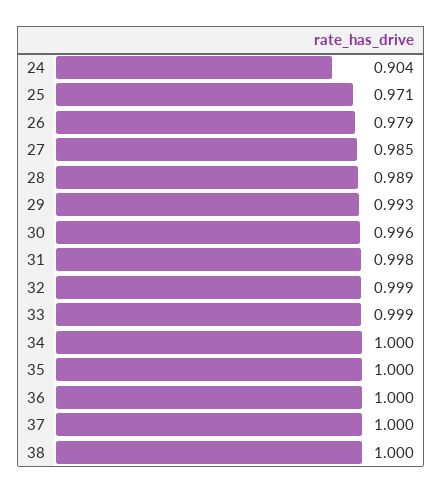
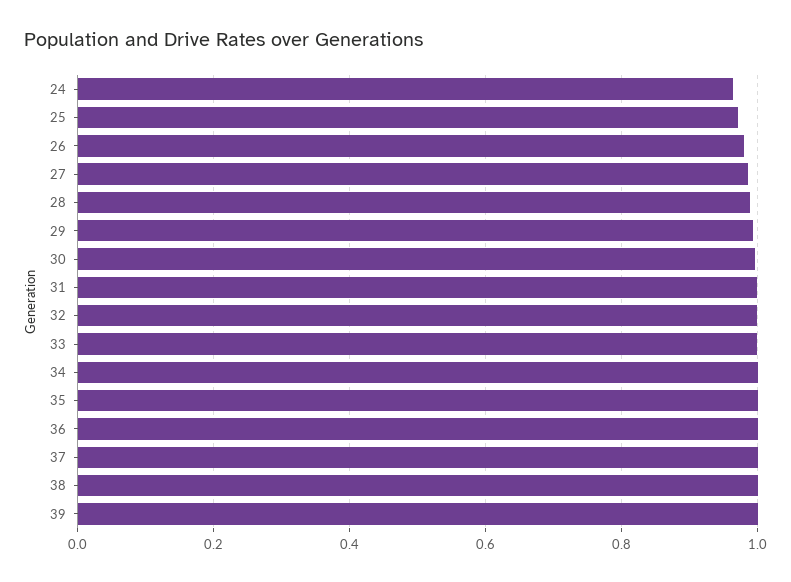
24: 0.904 -> 0.96
39: none -> 1

